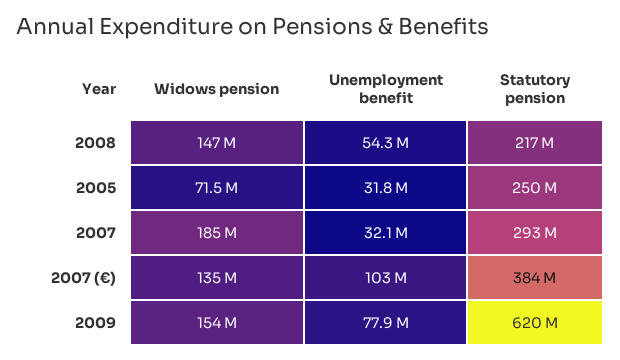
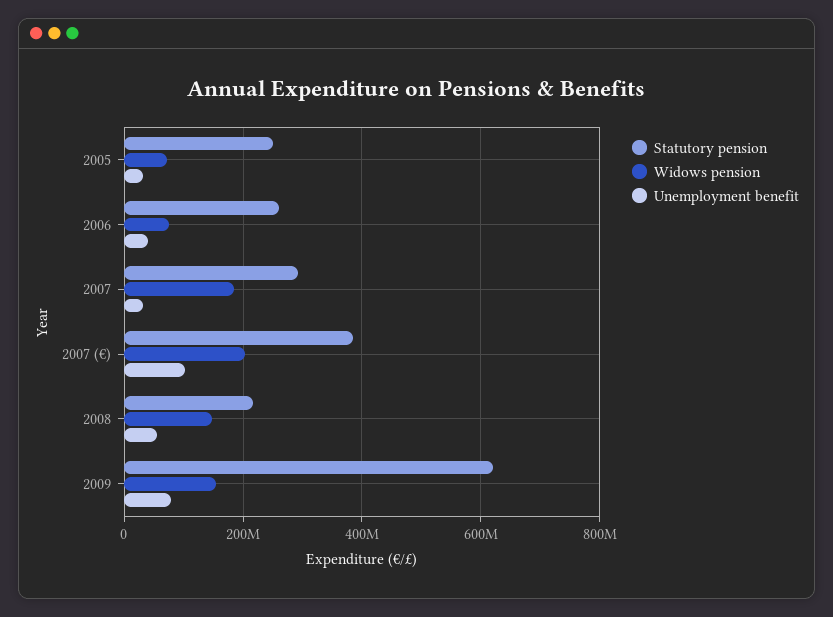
Widows pension, 2007 (€): 135000000 -> 200000000
Statutory pension, 2006: none -> 260000000
Widows pension, 2006: none -> 80000000
Unemployment benefit, 2006: none -> 40000000

